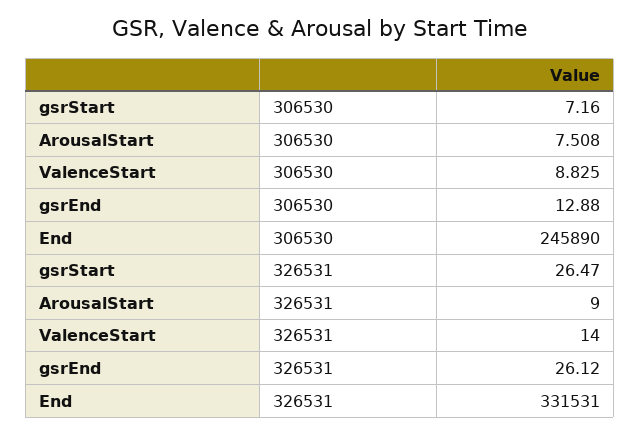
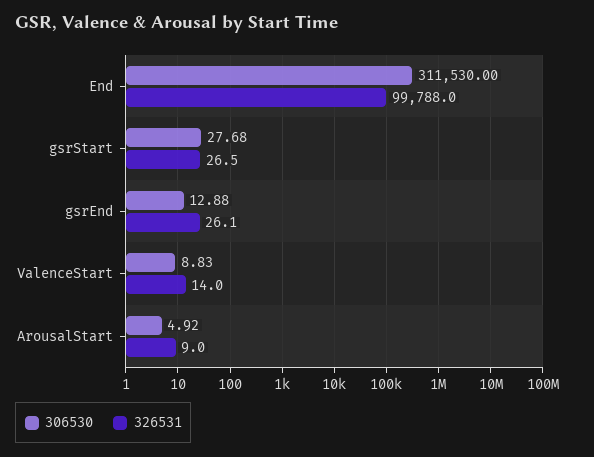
306530, gsrStart: 7.16 -> 27.68
306530, ArousalStart: 7.508 -> 4.92
306530, End: 245890 -> 311530
326531, End: 331531 -> 99788

